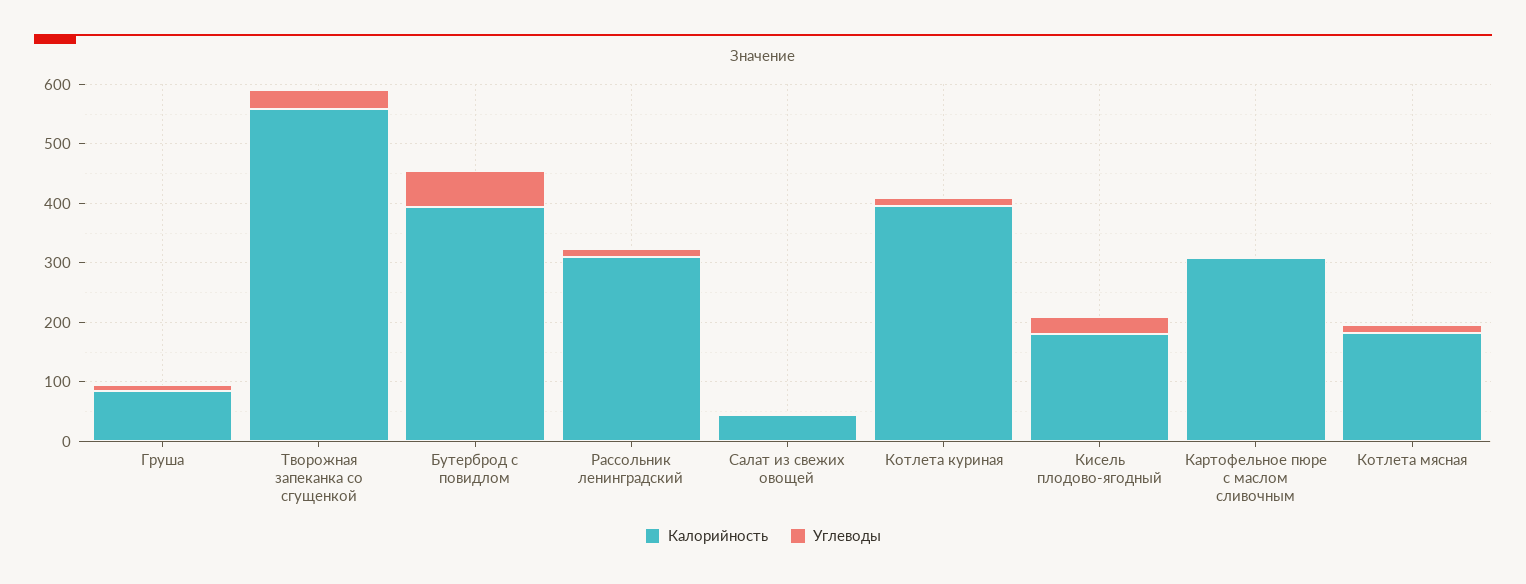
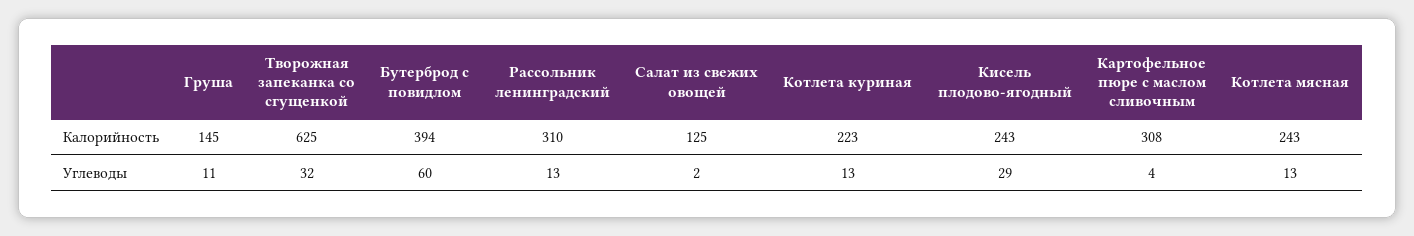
Калорийность, Груша: 80 -> 145
Калорийность, Творожная запеканка со сгущенкой: 560 -> 625
Калорийность, Салат из свежих овощей: 40 -> 125
Калорийность, Котлета куриная: 400 -> 223
Калорийность, Кисель плодово-ягодный: 180 -> 243
Калорийность, Котлета мясная: 180 -> 243

